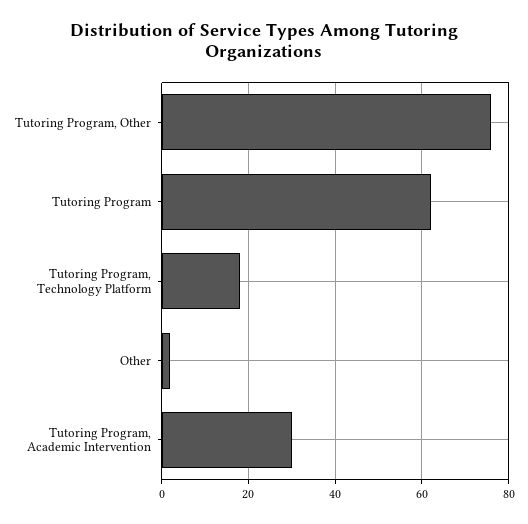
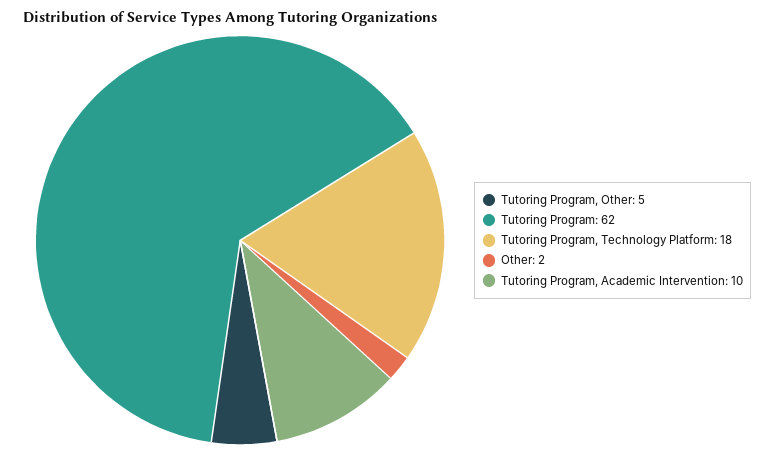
Tutoring Program, Other: 75 -> 5
Tutoring Program, Academic Intervention: 30 -> 10

